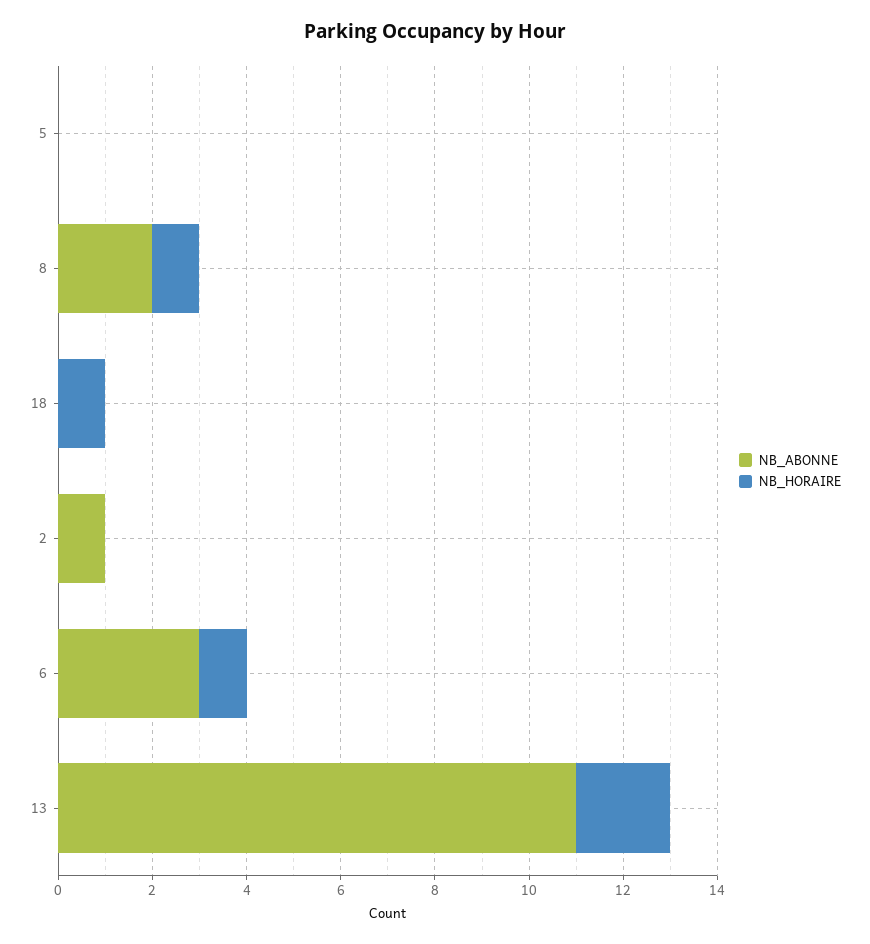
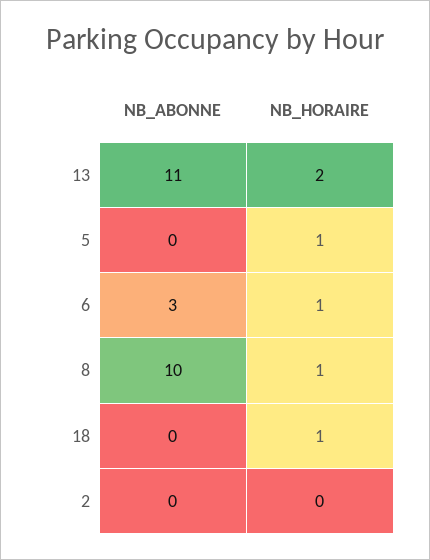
NB_HORAIRE, 5: 0 -> 1
NB_ABONNE, 8: 2 -> 10
NB_ABONNE, 2: 1 -> 0

